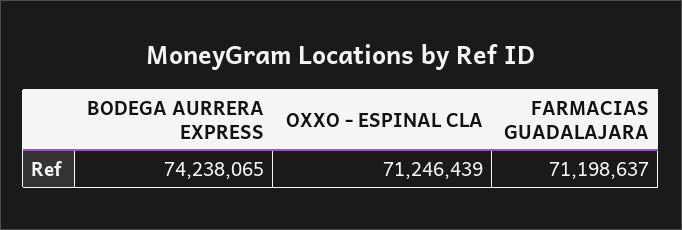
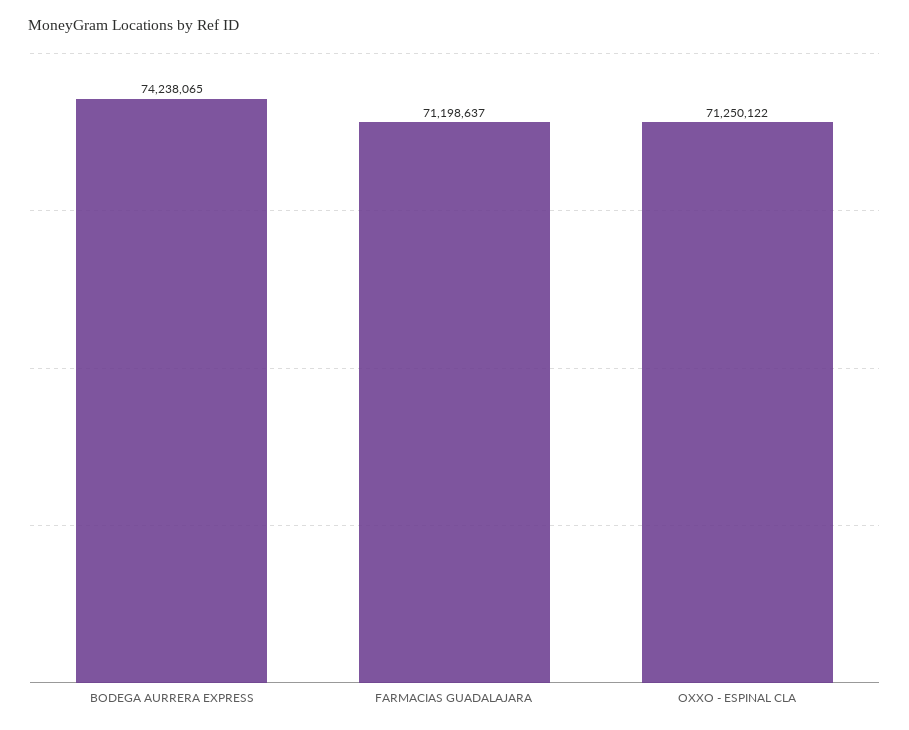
OXXO - ESPINAL CLA: 71246439 -> 71250122

